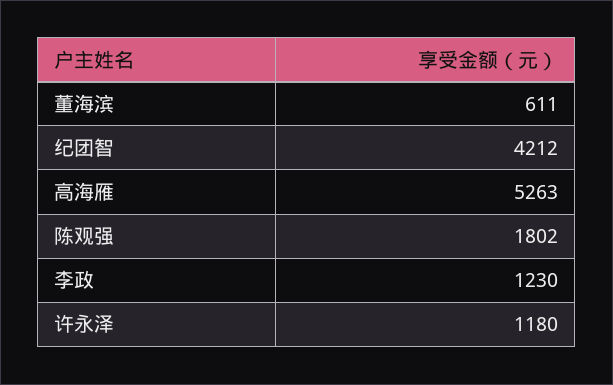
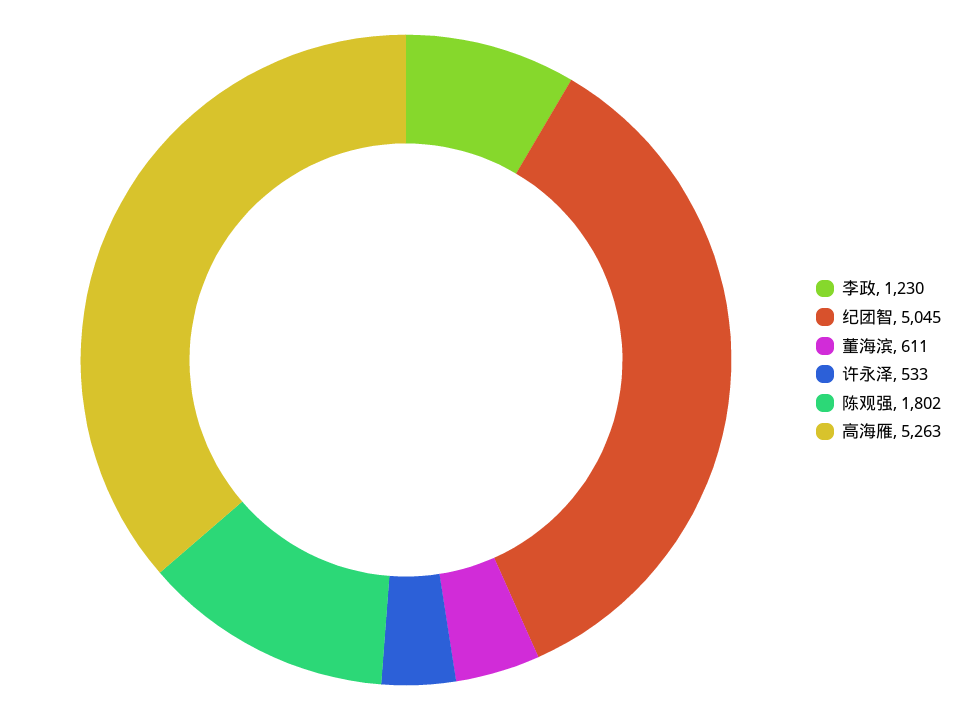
纪团智: 4212 -> 5045
许永泽: 1180 -> 533

